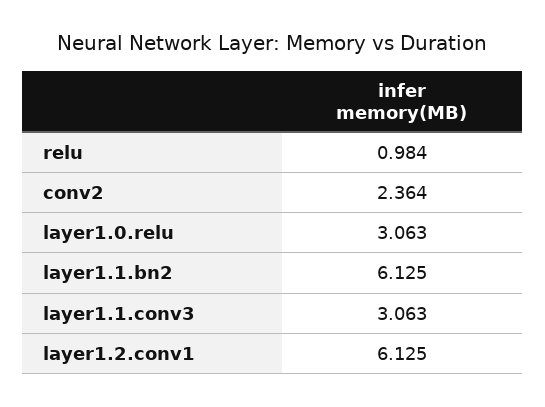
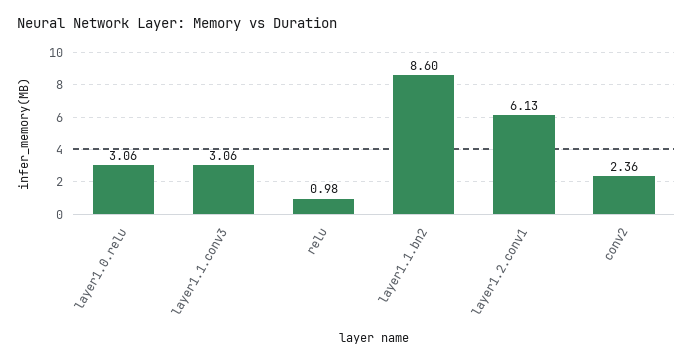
layer1.1.bn2: 6.125 -> 8.6

